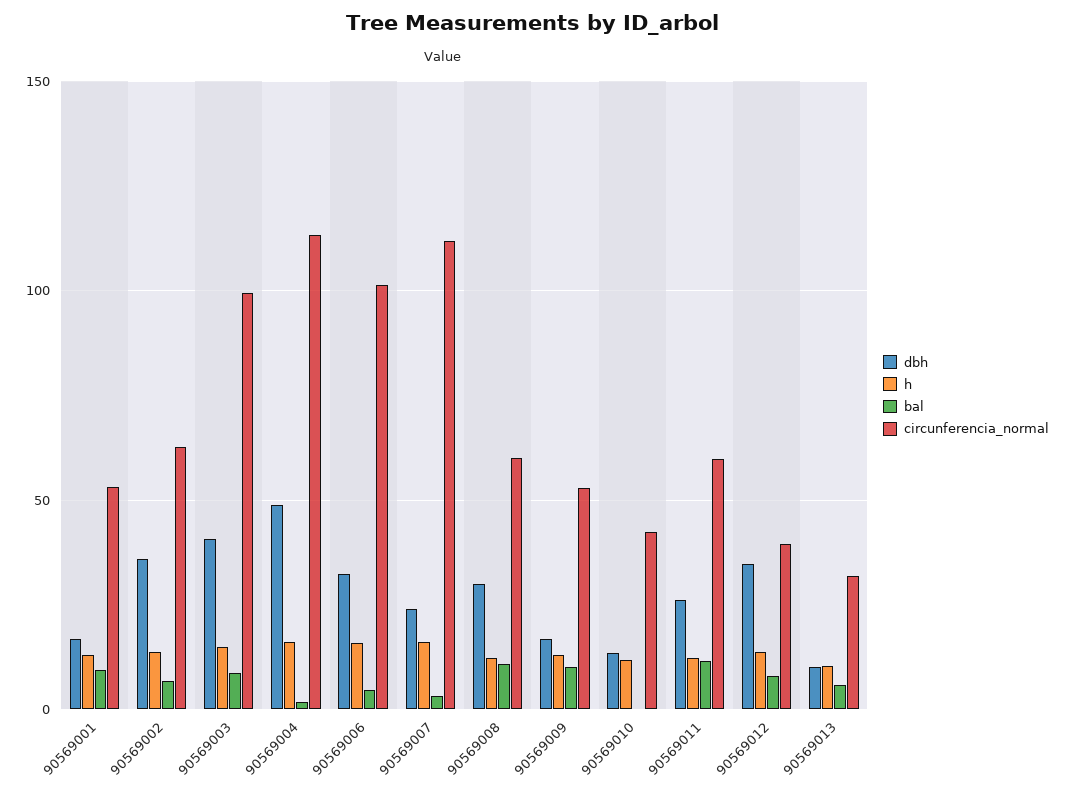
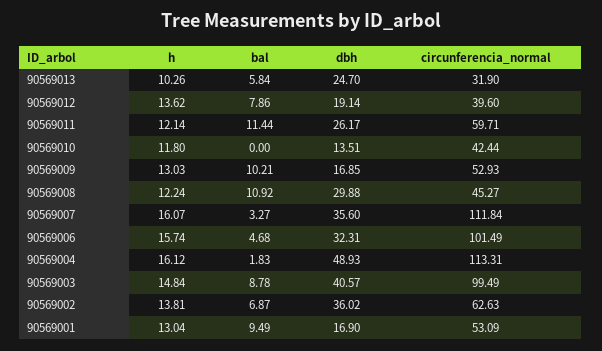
dbh, 90569007: 25 -> 35.6
circunferencia_normal, 90569008: 60 -> 45.27
dbh, 90569012: 35 -> 19.14
dbh, 90569013: 10 -> 24.7

